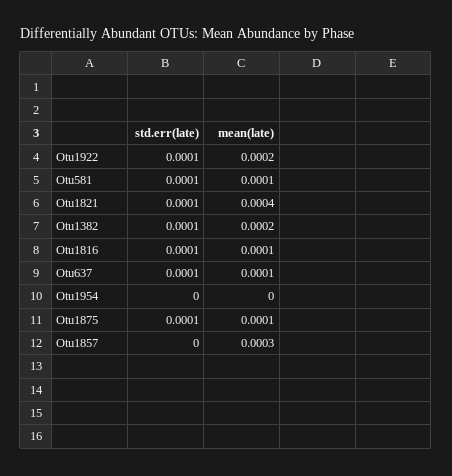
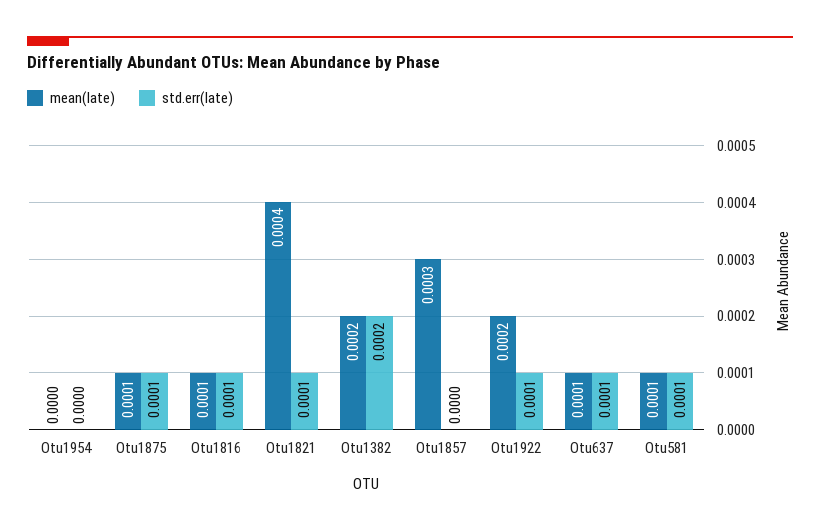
std.err(late), Otu1382: 0.0001 -> 0.0002

